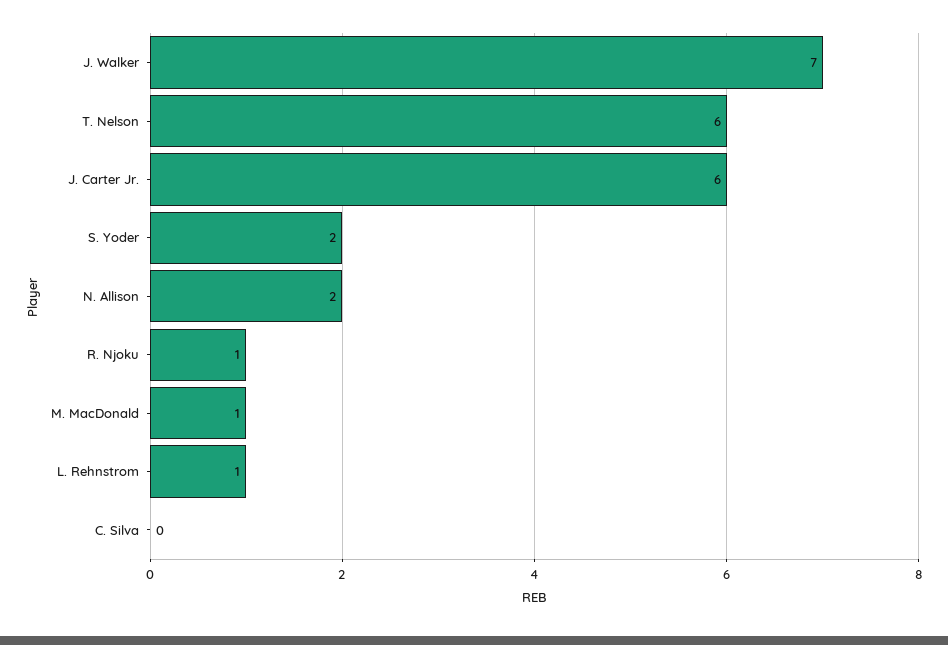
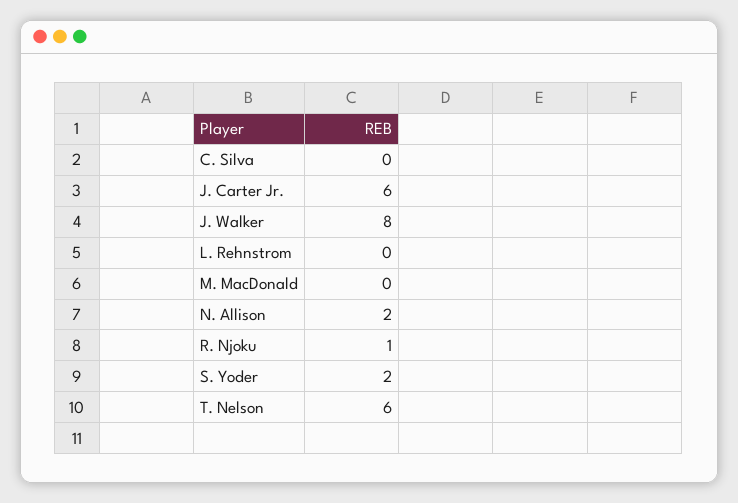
J. Walker: 7 -> 8
M. MacDonald: 1 -> 0
L. Rehnstrom: 1 -> 0

